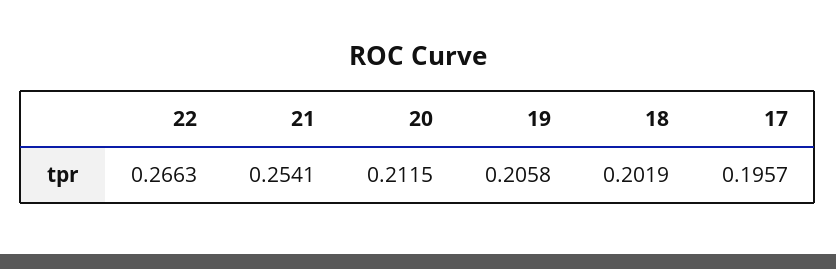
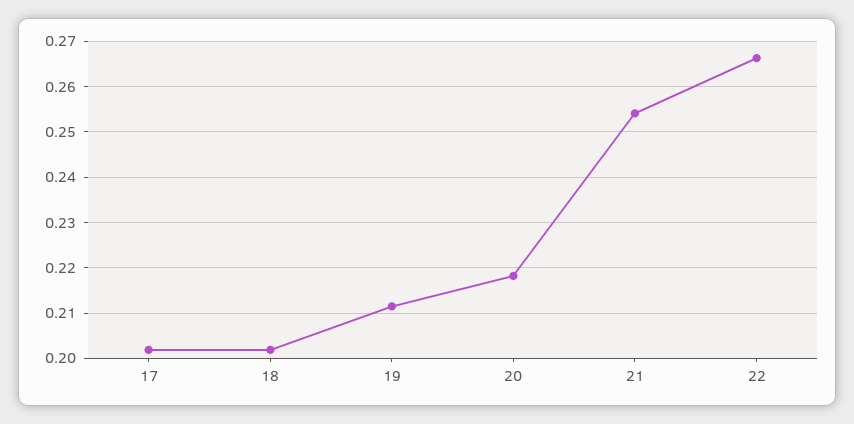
20: 0.2115 -> 0.218
19: 0.2058 -> 0.212
17: 0.1957 -> 0.202

